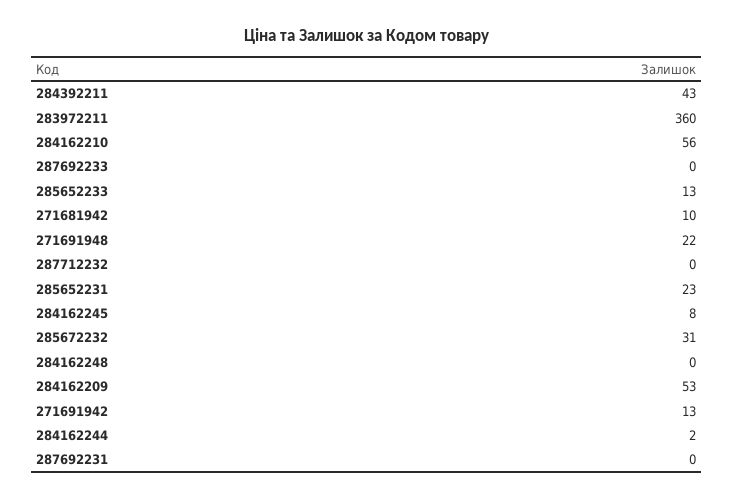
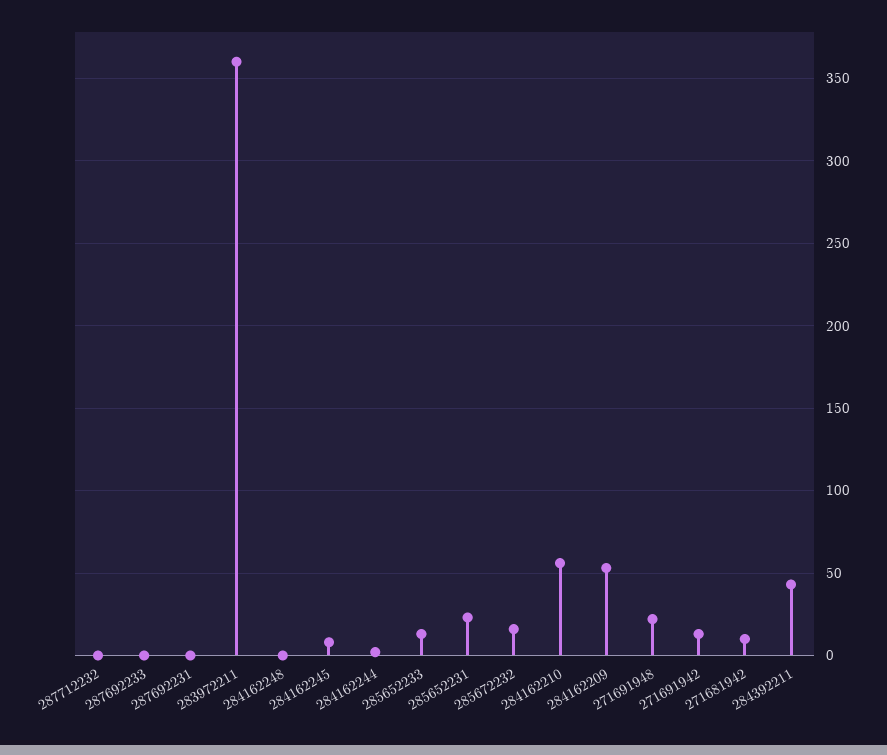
285672232: 31 -> 15

